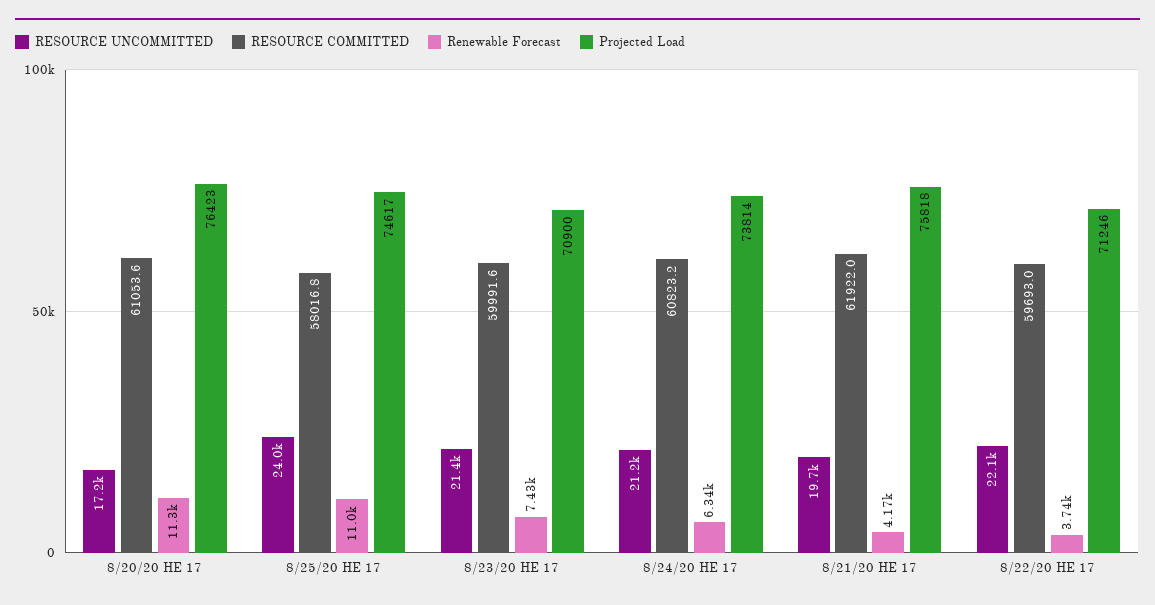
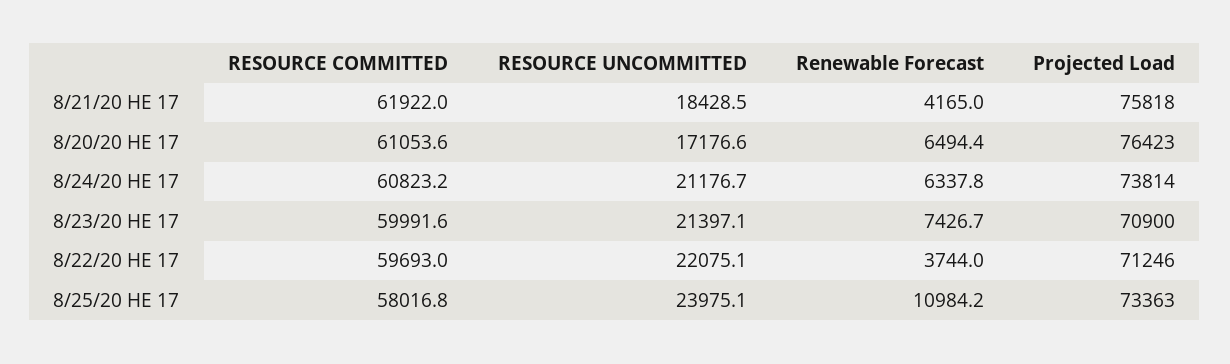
Renewable Forecast, 8/20/20 HE 17: 11300 -> 6494.4
Projected Load, 8/25/20 HE 17: 74617 -> 73363
RESOURCE UNCOMMITTED, 8/21/20 HE 17: 19700 -> 18428.5

